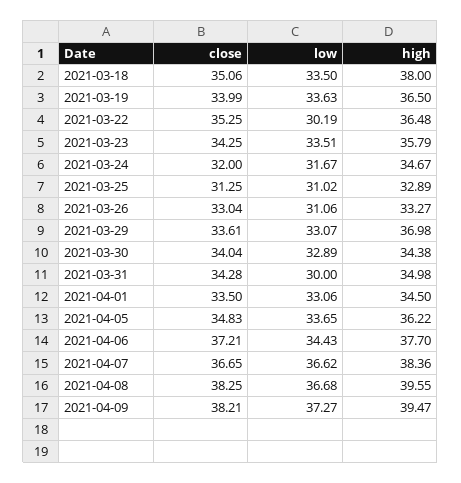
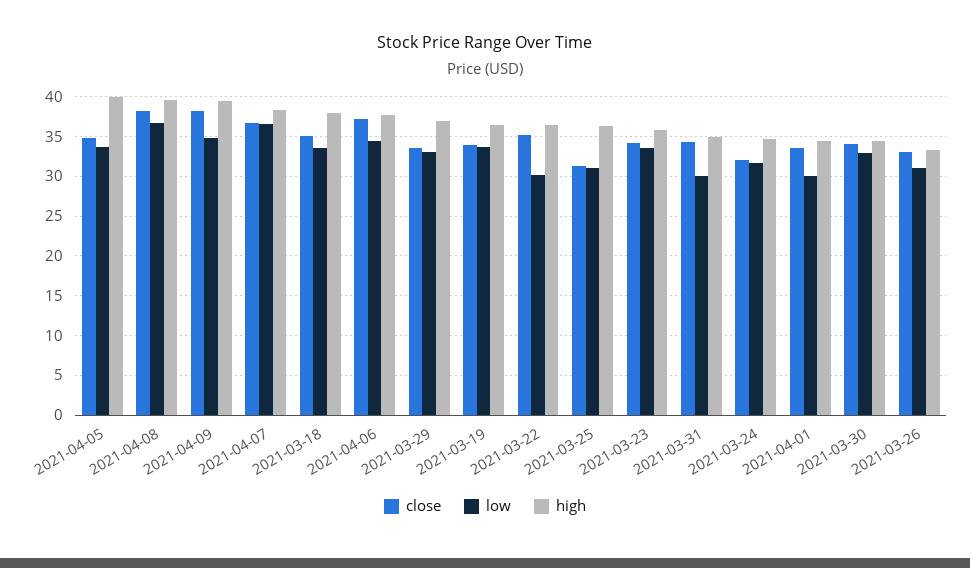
high, 2021-03-25: 32.89 -> 36
low, 2021-04-01: 33.06 -> 30
high, 2021-04-05: 36.22 -> 40
low, 2021-04-09: 37.27 -> 35

